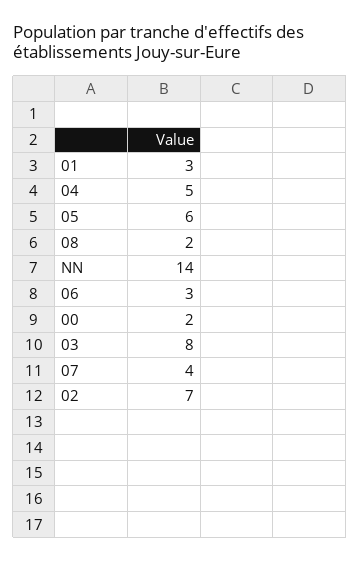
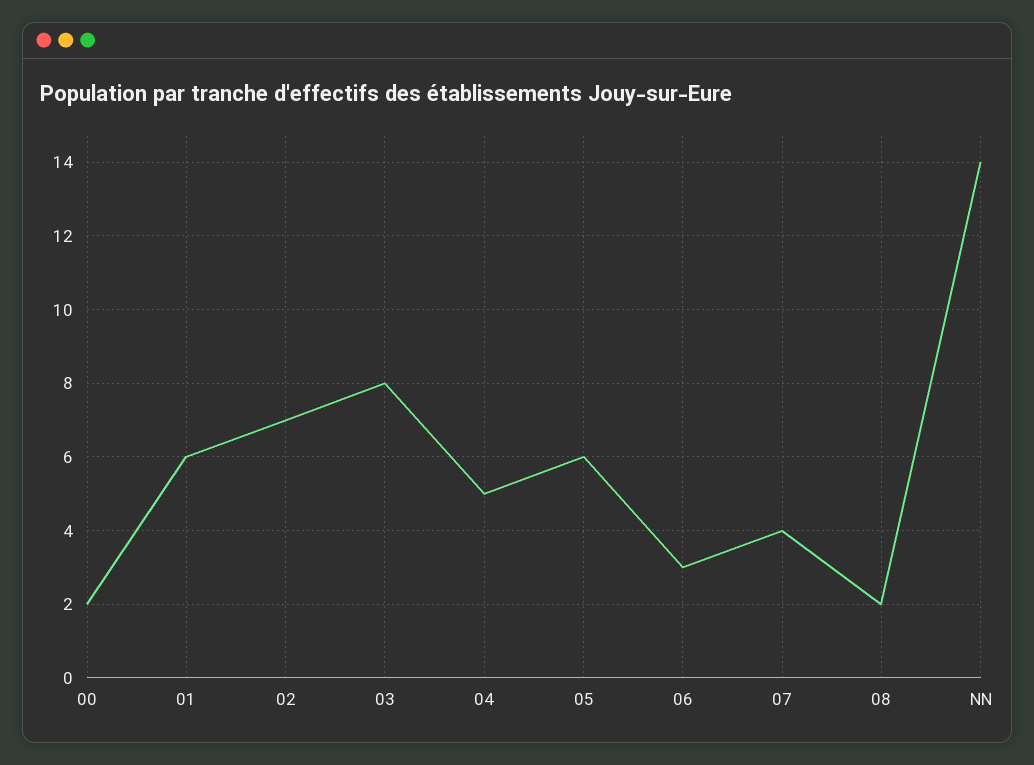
01: 3 -> 6

